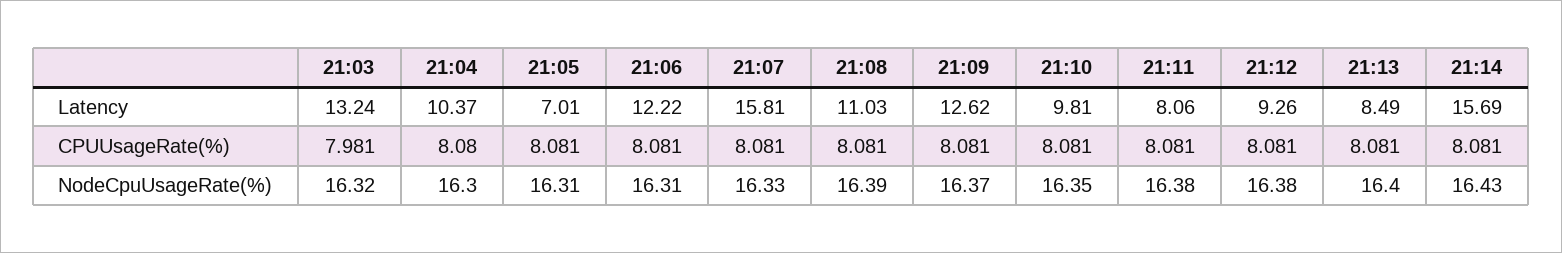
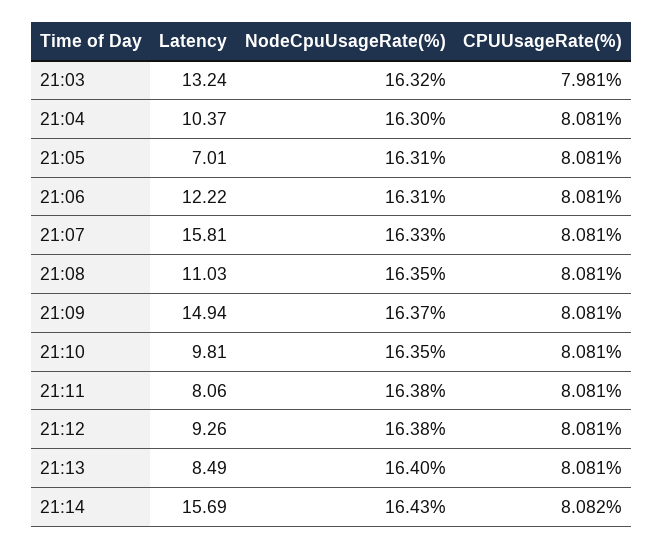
21:09, Latency: 12.62 -> 14.94
21:04, CPUUsageRate(%): 8.08 -> 8.081
21:14, CPUUsageRate(%): 8.081 -> 8.082
21:08, NodeCpuUsageRate(%): 16.39 -> 16.35

